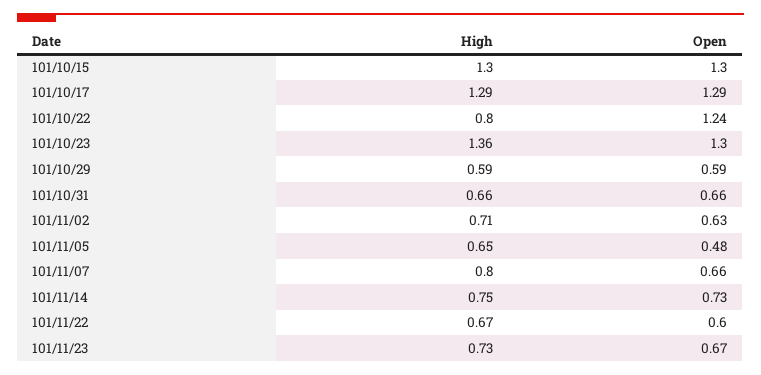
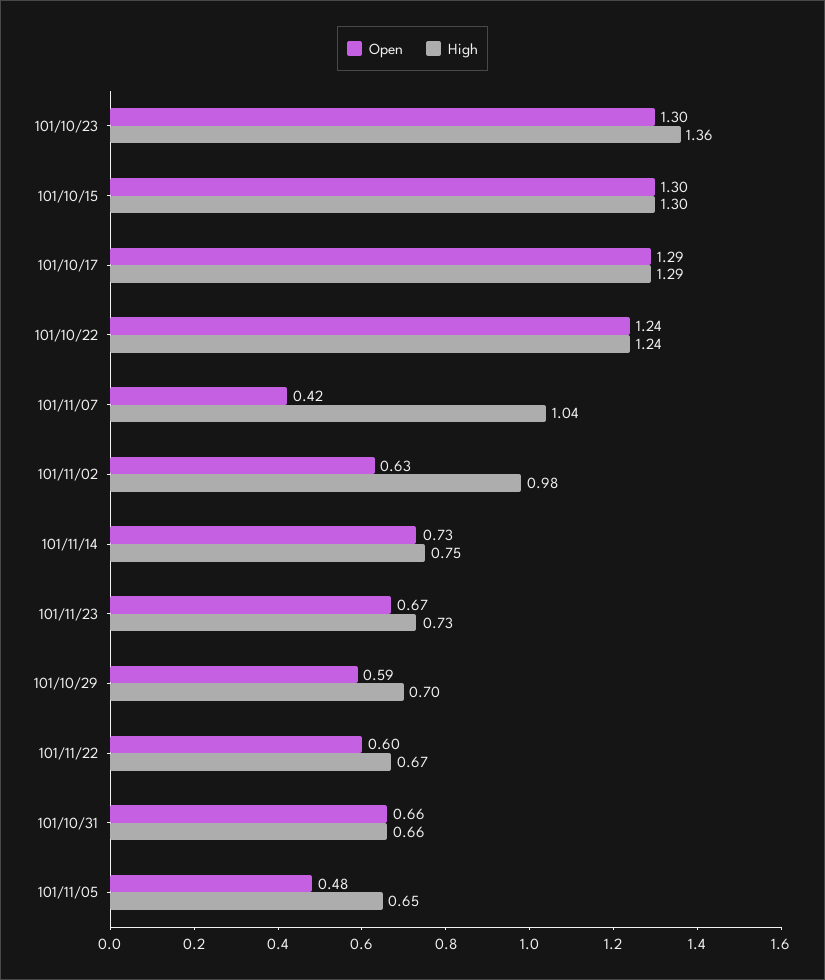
High, 101/10/22: 0.8 -> 1.24
High, 101/10/29: 0.59 -> 0.7
High, 101/11/02: 0.71 -> 0.98
High, 101/11/07: 0.8 -> 1.04
Open, 101/11/07: 0.66 -> 0.42

